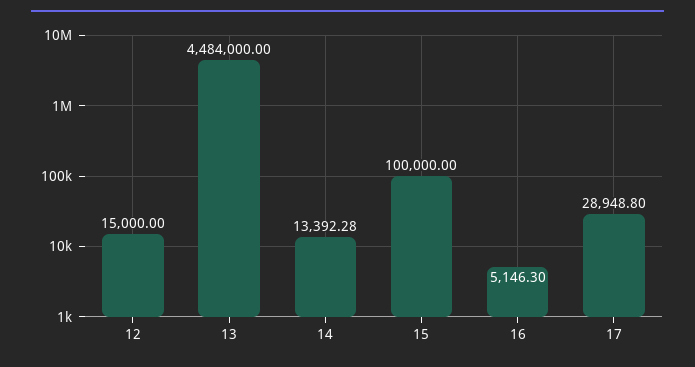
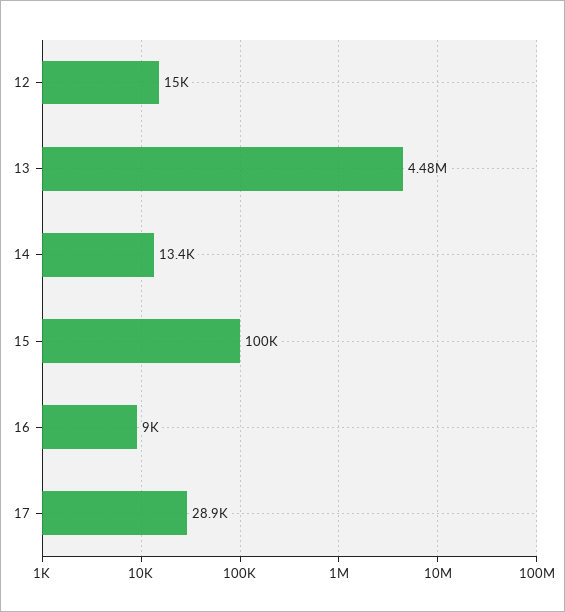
16: 5146.3 -> 9000

